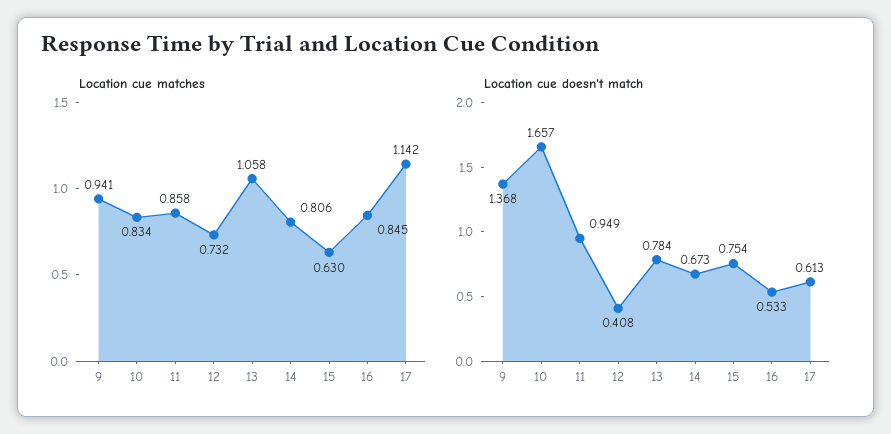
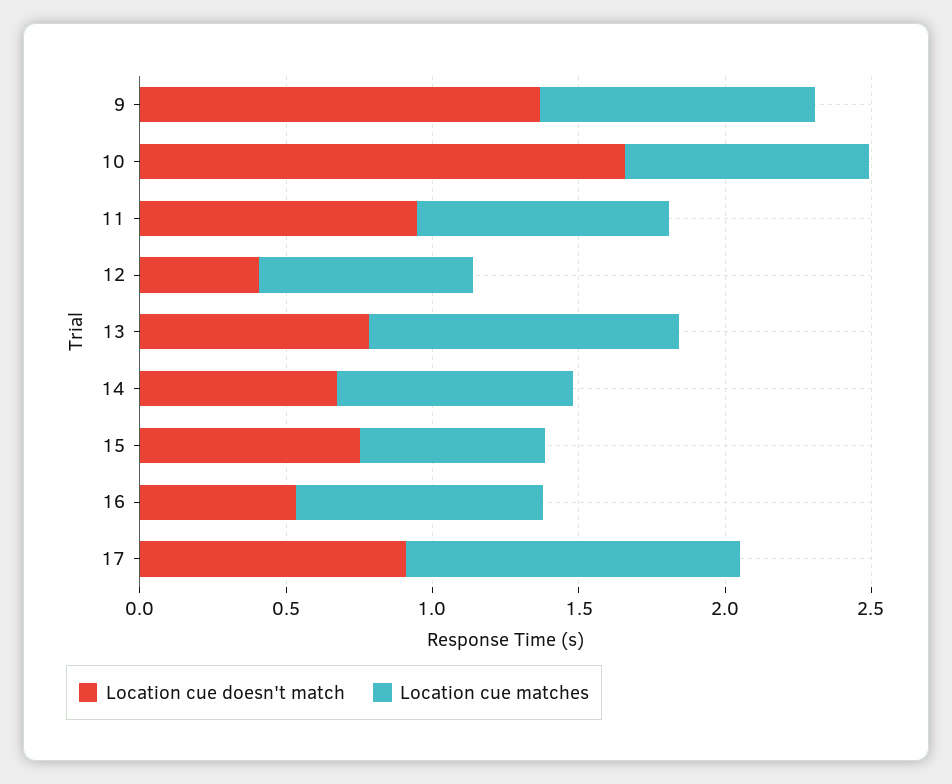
Location cue doesn't match, 17: 0.613 -> 0.9

